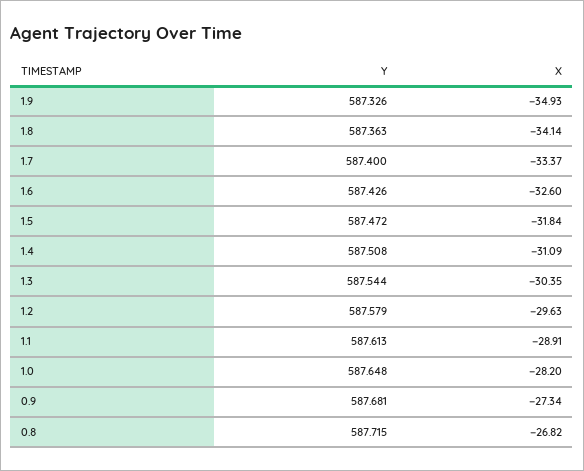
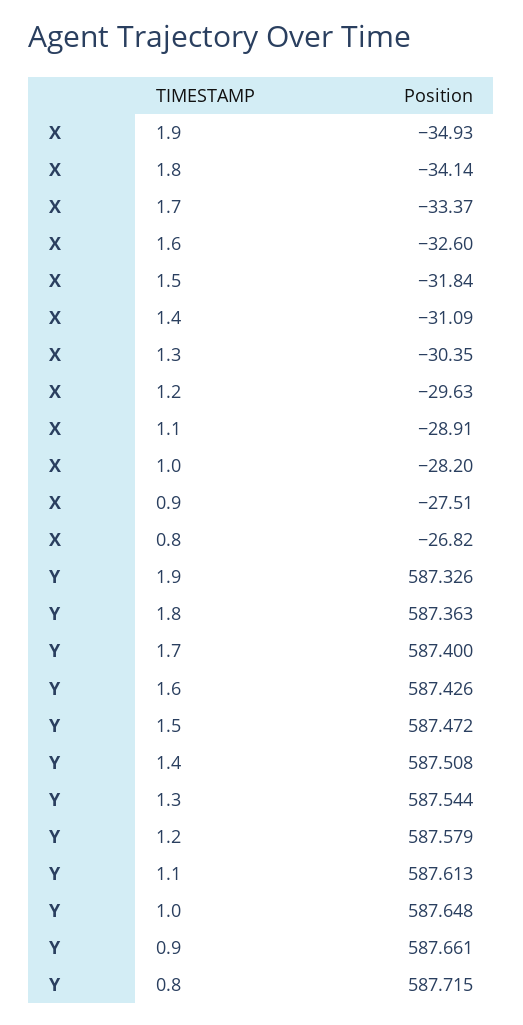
Y, 0.9: 587.681 -> 587.661
X, 0.9: -27.34 -> -27.51

